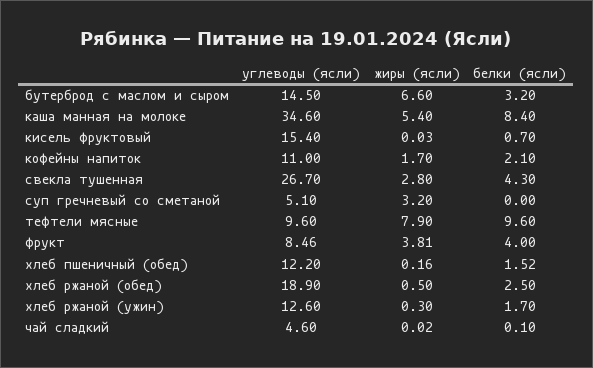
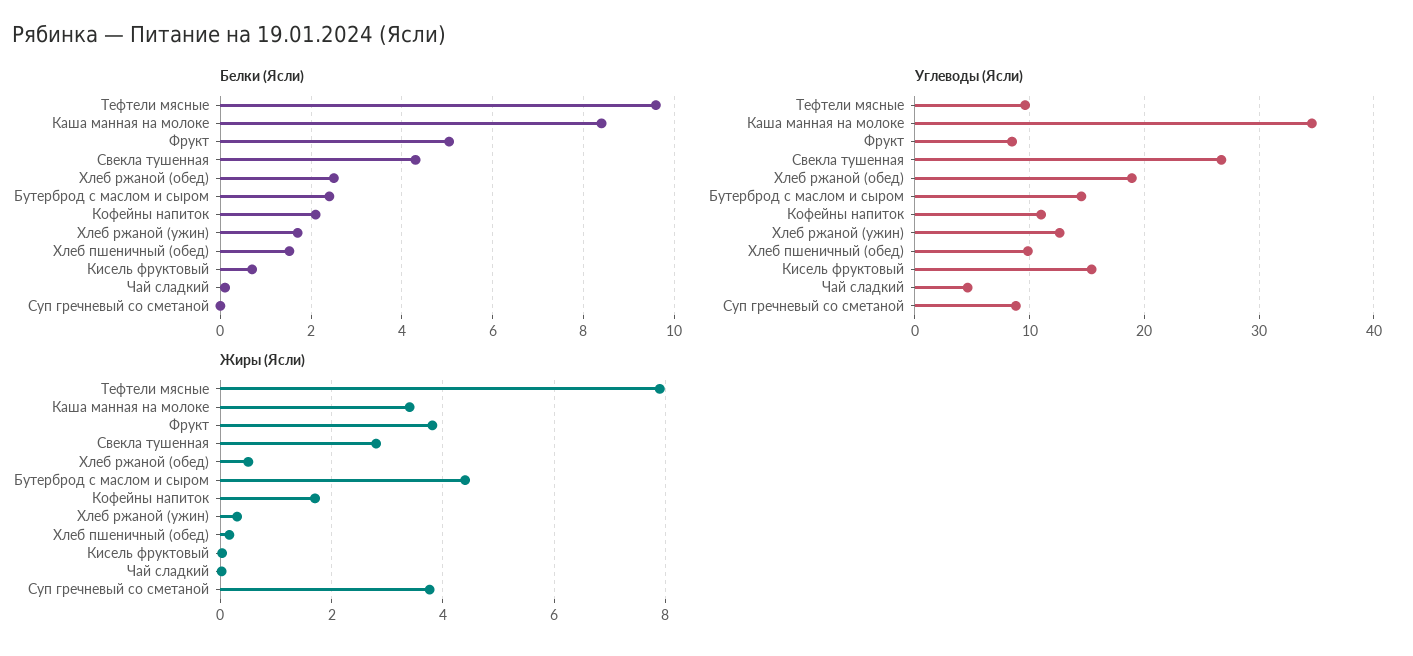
жиры (ясли), бутерброд с маслом и сыром: 6.6 -> 4.4
белки (ясли), бутерброд с маслом и сыром: 3.2 -> 2.4
жиры (ясли), каша манная на молоке: 5.4 -> 3.4
углеводы (ясли), суп гречневый со сметаной: 5.1 -> 9
жиры (ясли), суп гречневый со сметаной: 3.2 -> 3.8
белки (ясли), фрукт: 4 -> 5
углеводы (ясли), хлеб пшеничный (обед): 12.2 -> 10

